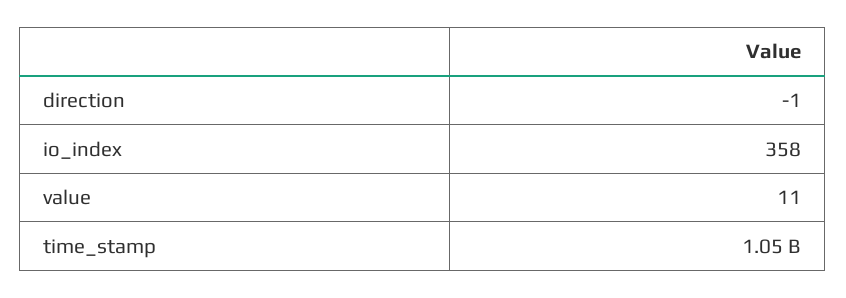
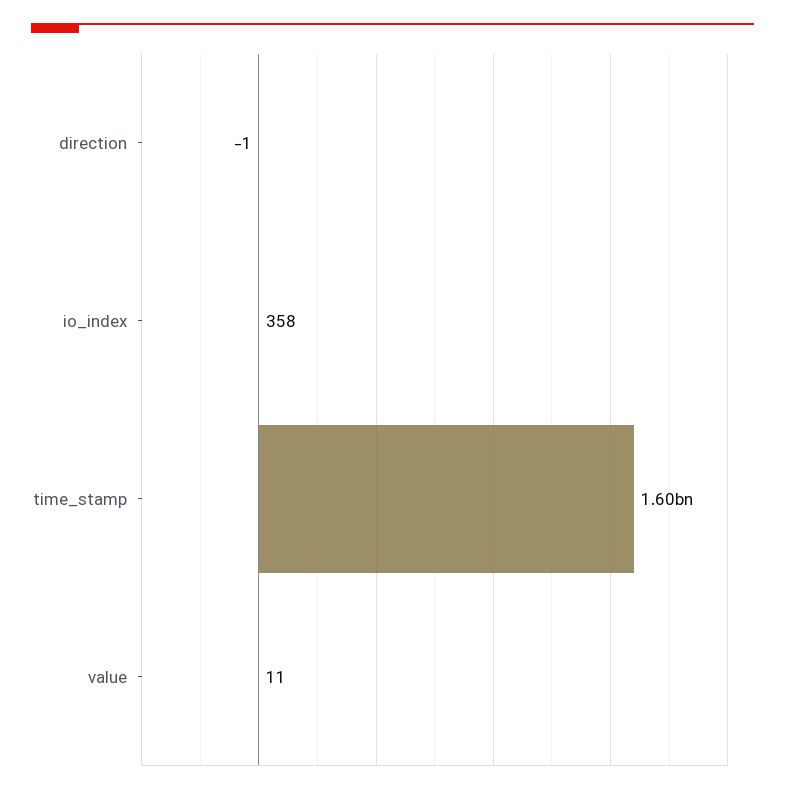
time_stamp: 1050000000 -> 1600000000

